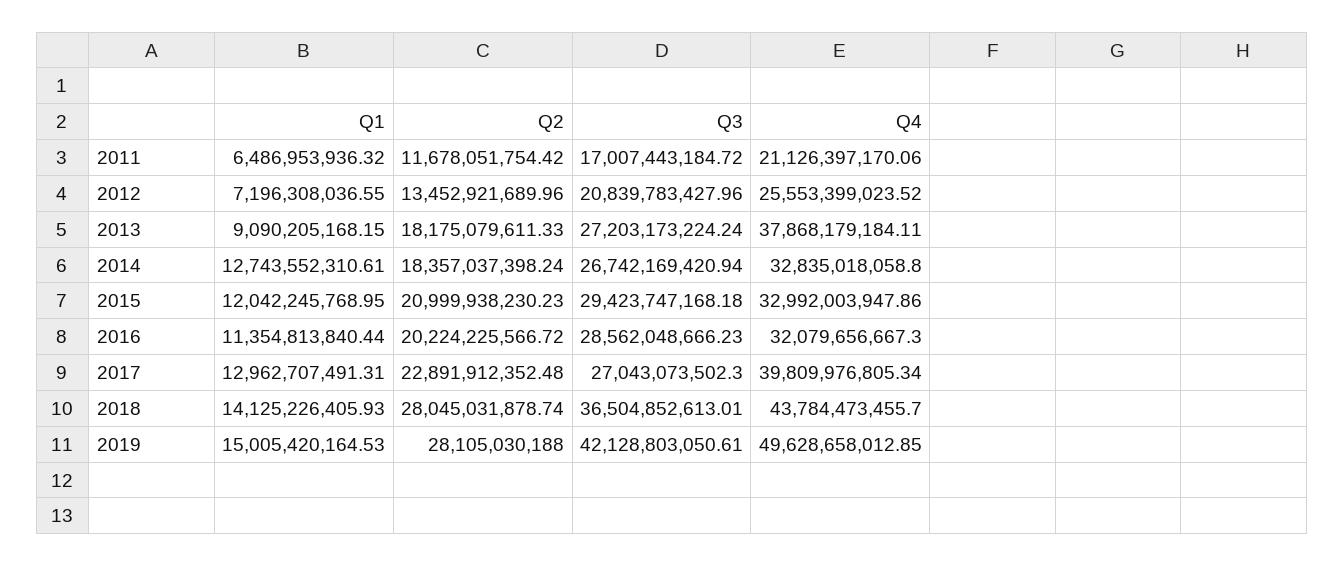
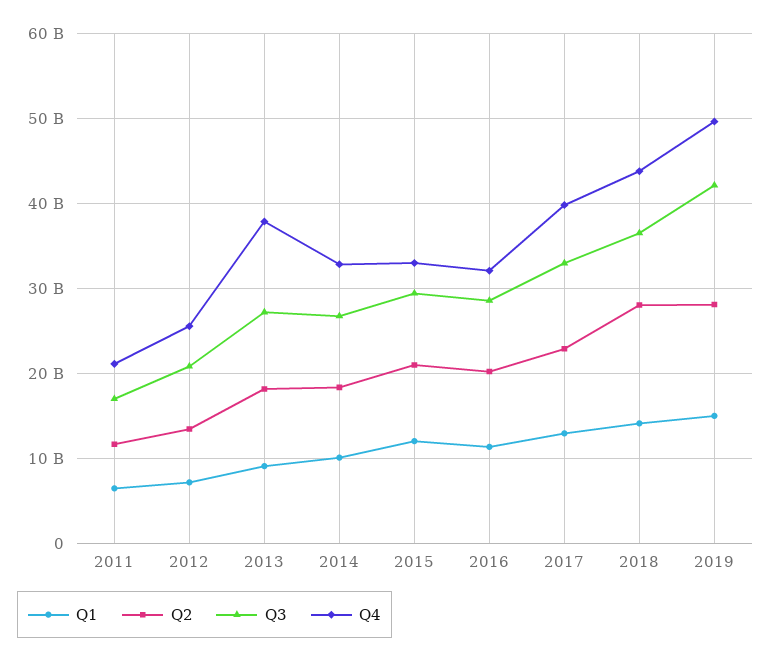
Q1, 2014: 12743552310.61 -> 10000000000
Q3, 2017: 27043073502.3 -> 33000000000

